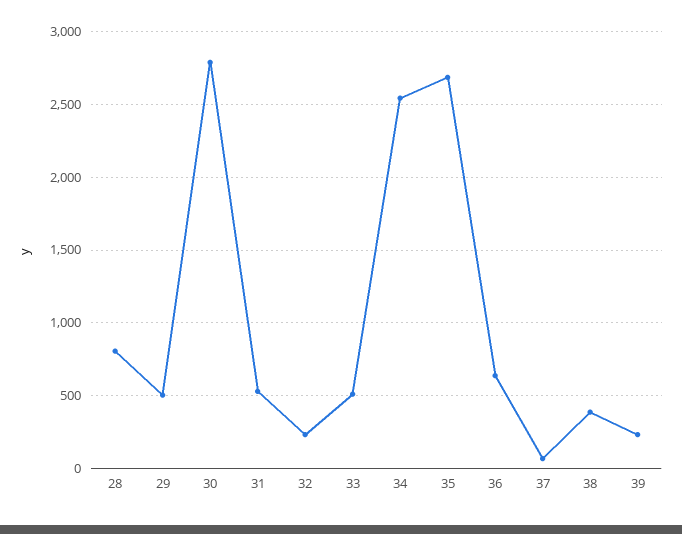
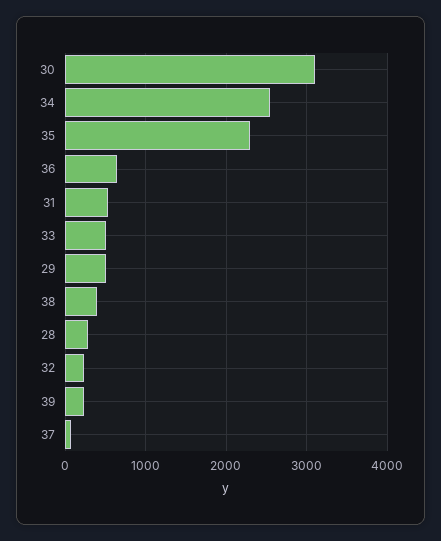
28: 800 -> 300
30: 2800 -> 3100
35: 2700 -> 2300

